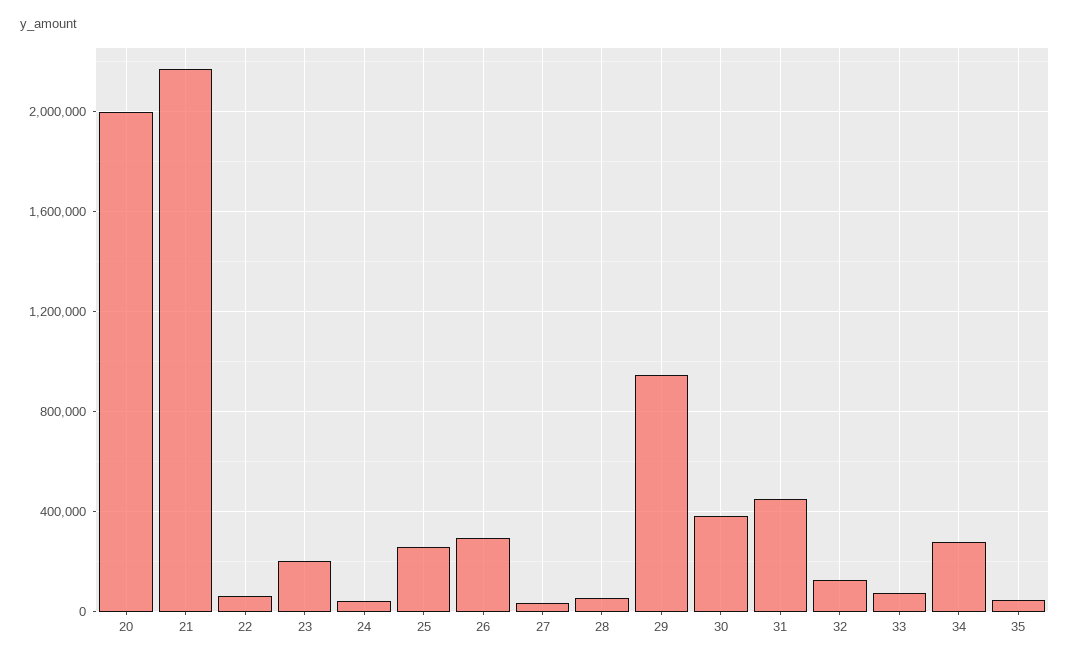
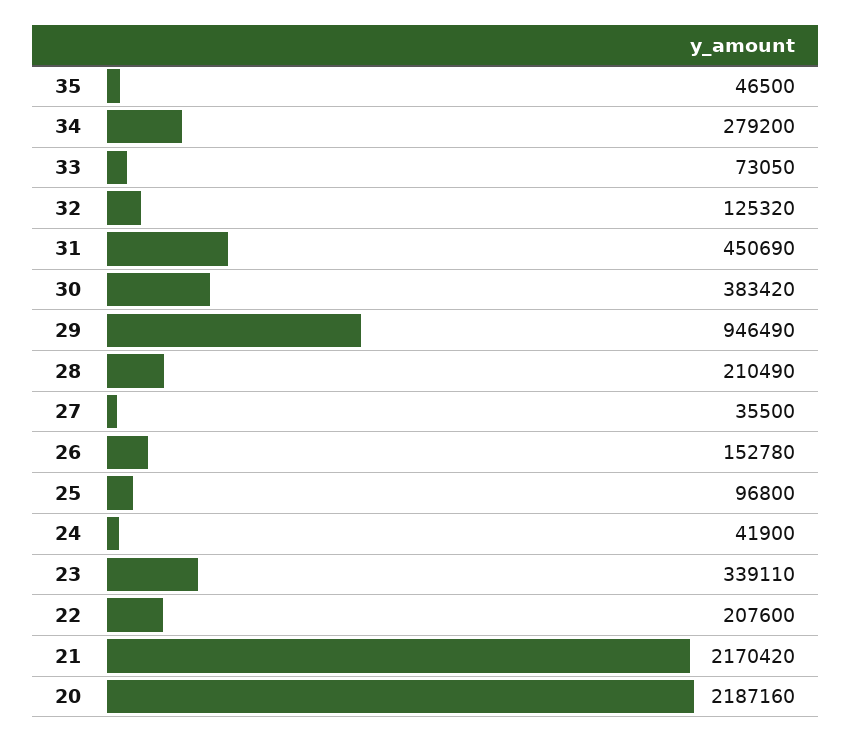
20: 2000000 -> 2187160
22: 50000 -> 207600
23: 200000 -> 339110
25: 250000 -> 96800
26: 300000 -> 152780
28: 50000 -> 210490

